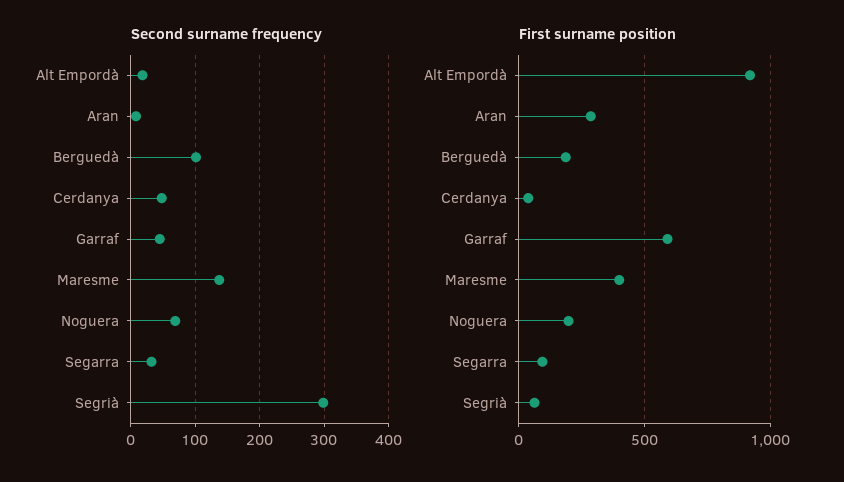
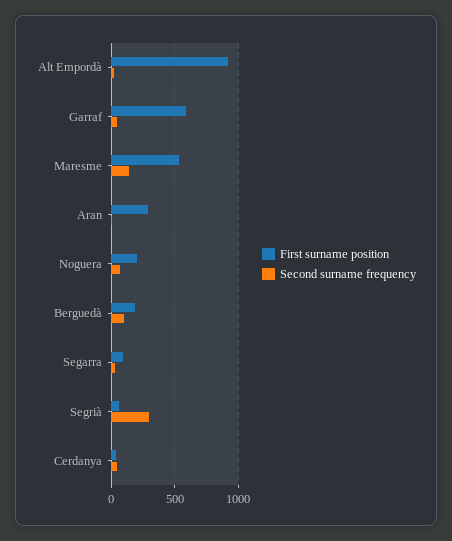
First surname position, Maresme: 400 -> 550

